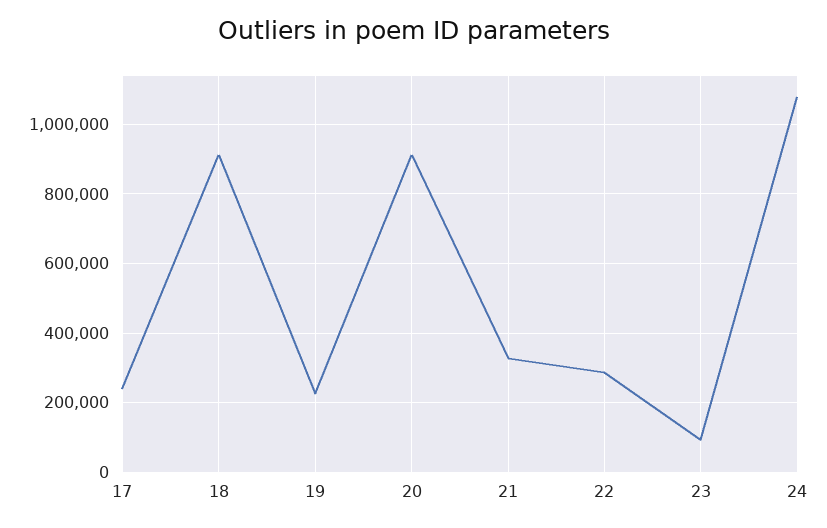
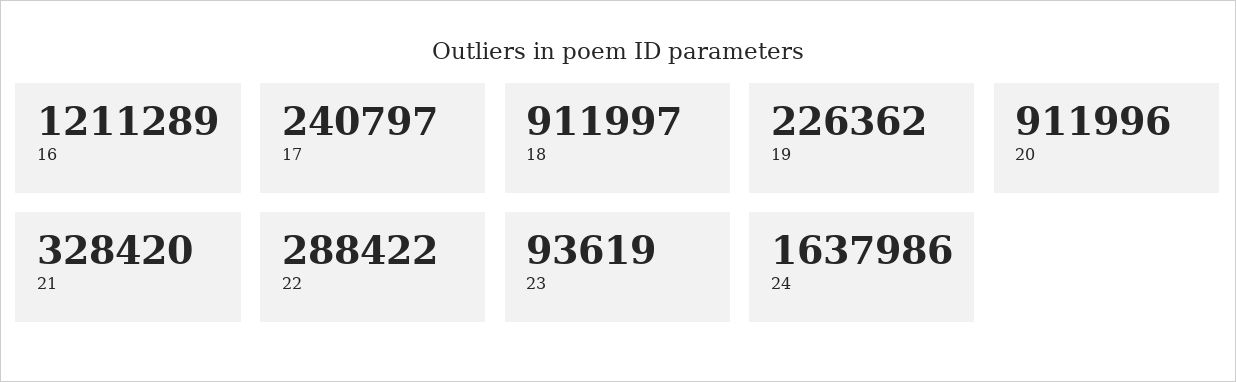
24: 1080000 -> 1637986
16: none -> 1211289

